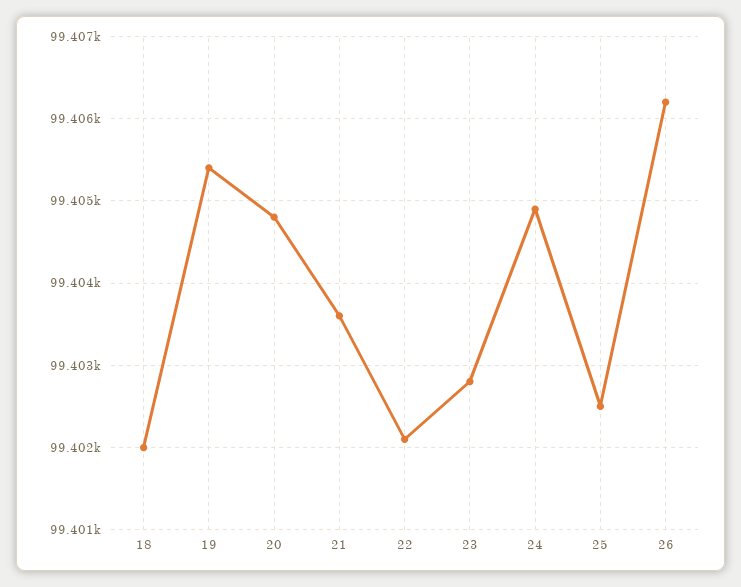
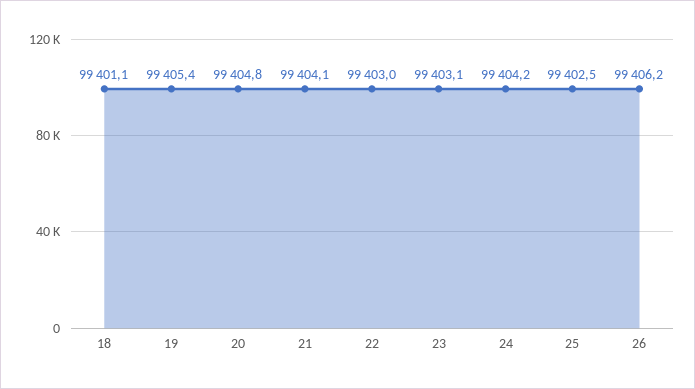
18: 99402 -> 99401.1
21: 99403.6 -> 99404.1
22: 99402.1 -> 99403
23: 99402.8 -> 99403.1
24: 99404.9 -> 99404.2

